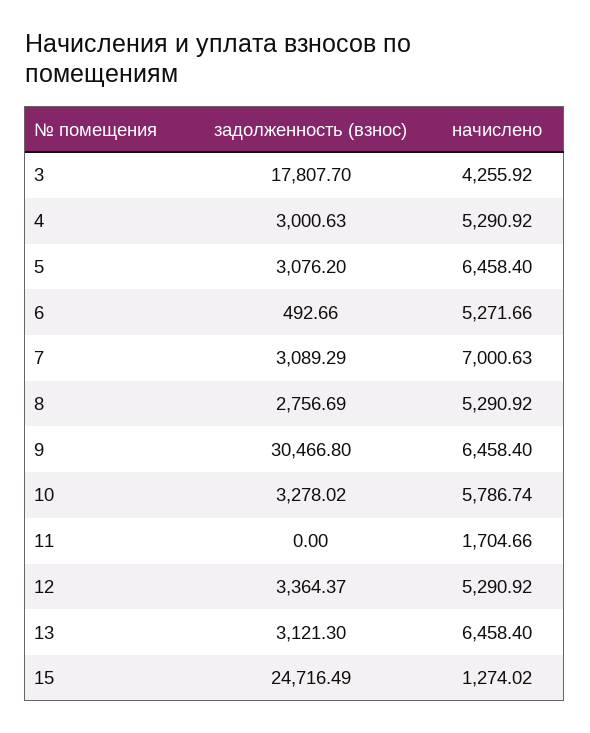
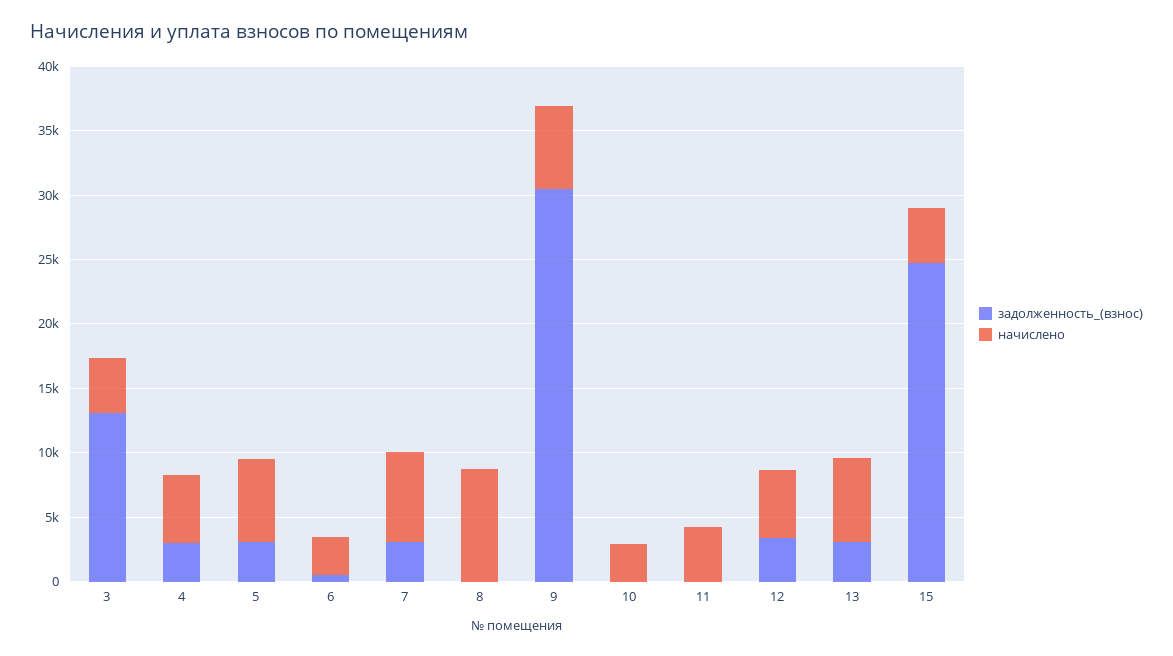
задолженность (взнос), 3: 17807.7 -> 13000
начислено, 6: 5271.66 -> 3000
задолженность (взнос), 8: 2756.69 -> 0
начислено, 8: 5290.92 -> 9000
задолженность (взнос), 10: 3278.02 -> 0
начислено, 10: 5786.74 -> 3000
начислено, 11: 1704.66 -> 4000
начислено, 15: 1274.02 -> 4000

